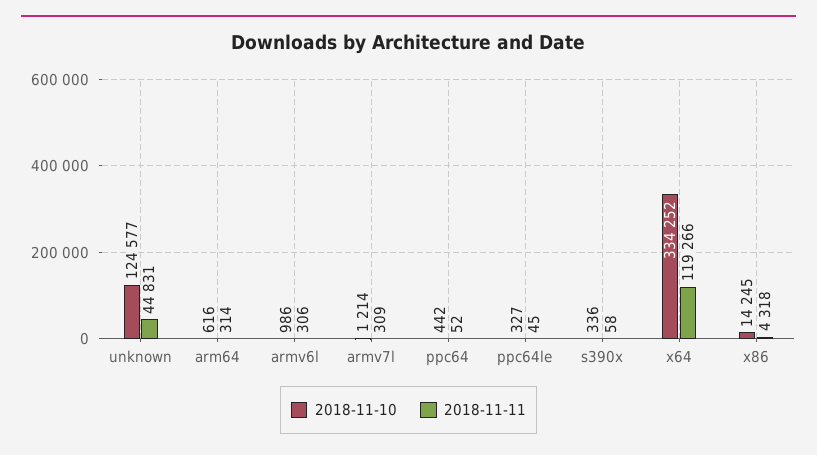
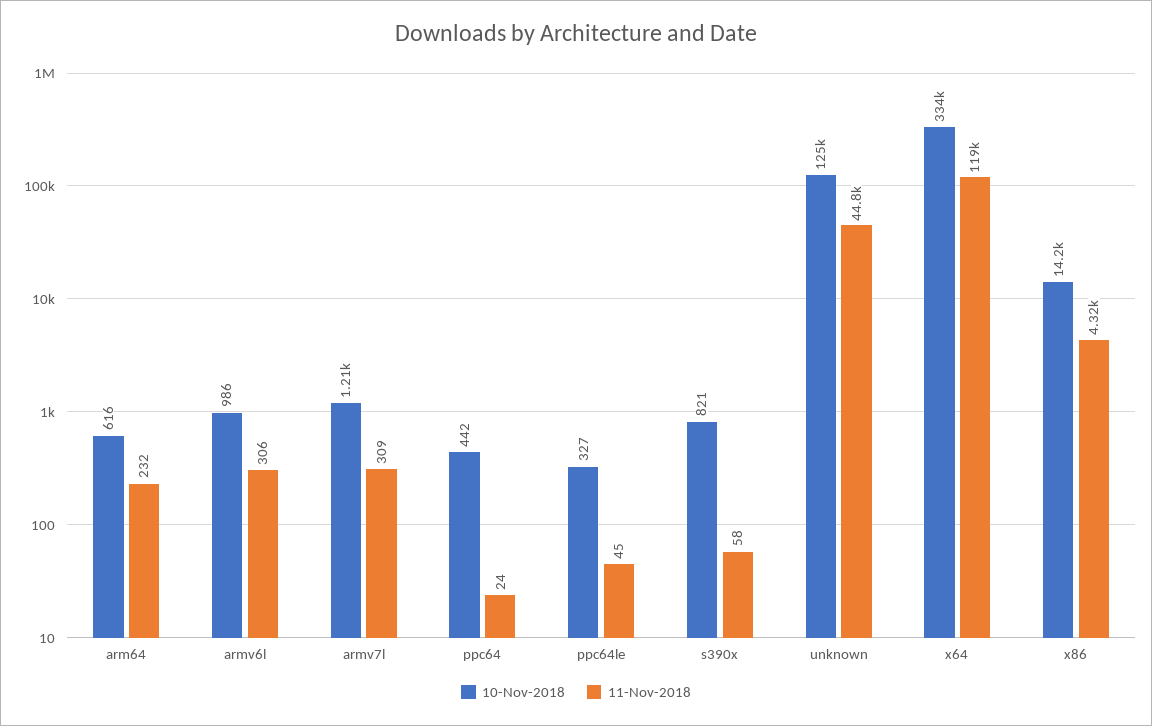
2018-11-11, arm64: 314 -> 232
2018-11-11, ppc64: 52 -> 24
2018-11-10, s390x: 336 -> 821

